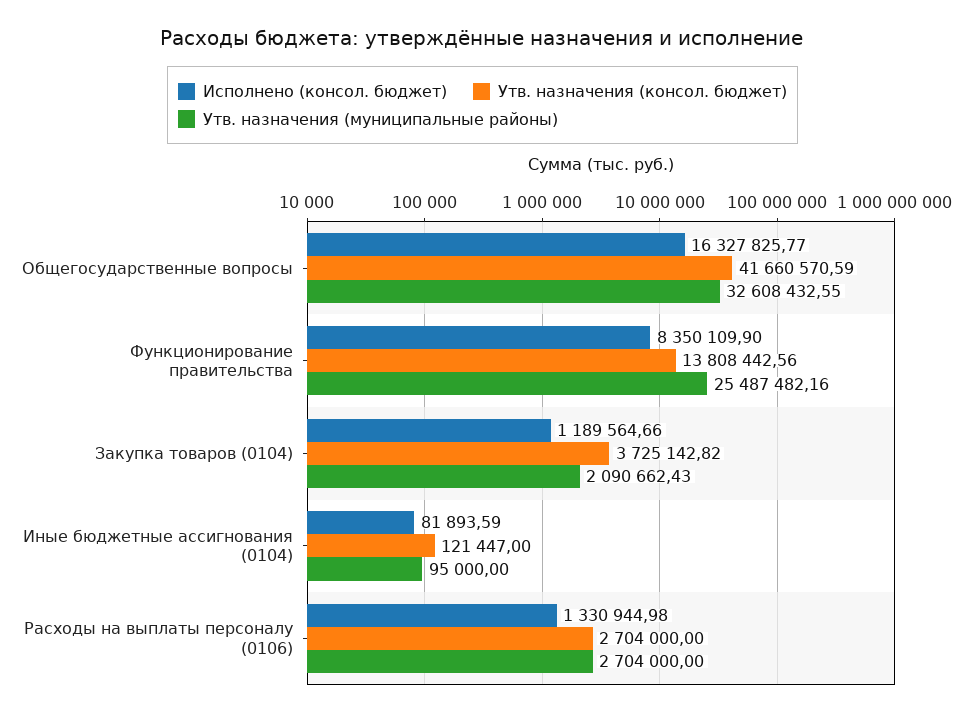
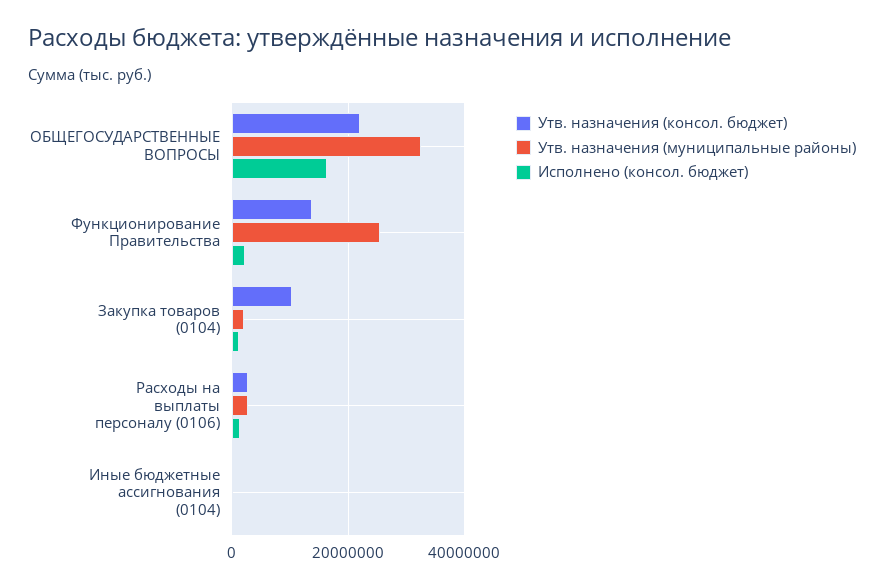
Утв. назначения (консол. бюджет), Общегосударственные вопросы: 41660570.59 -> 22000000
Исполнено (консол. бюджет), Функционирование правительства: 8350109.9 -> 2000000
Утв. назначения (консол. бюджет), Закупка товаров (0104): 3725142.82 -> 10000000

